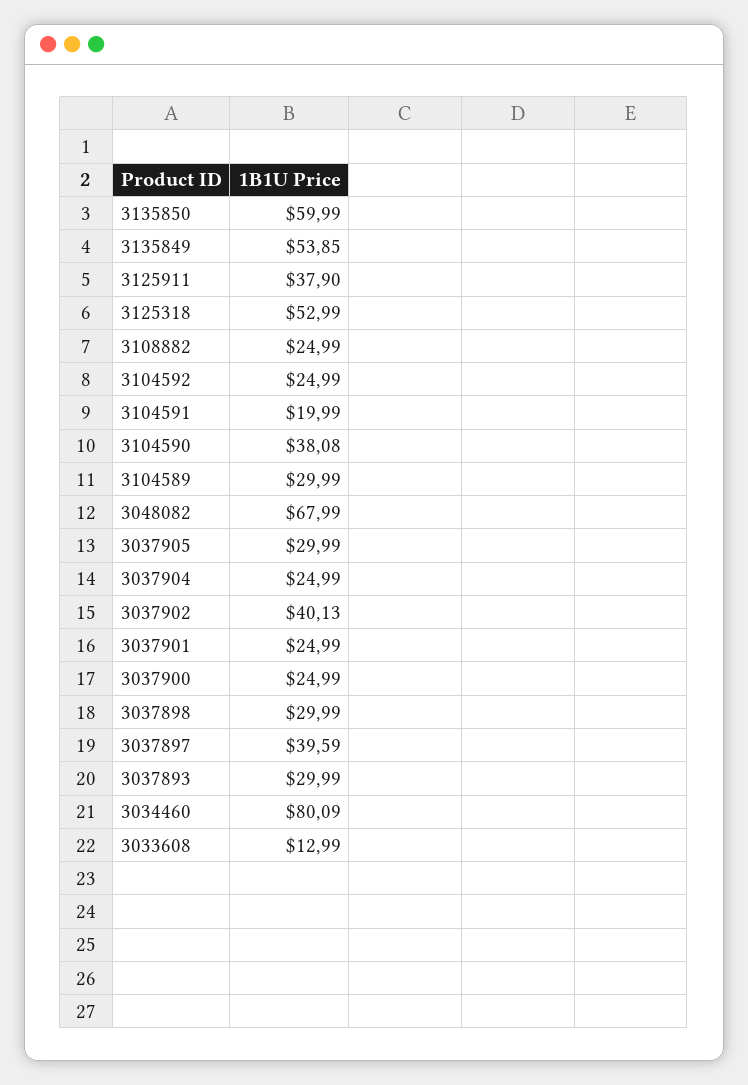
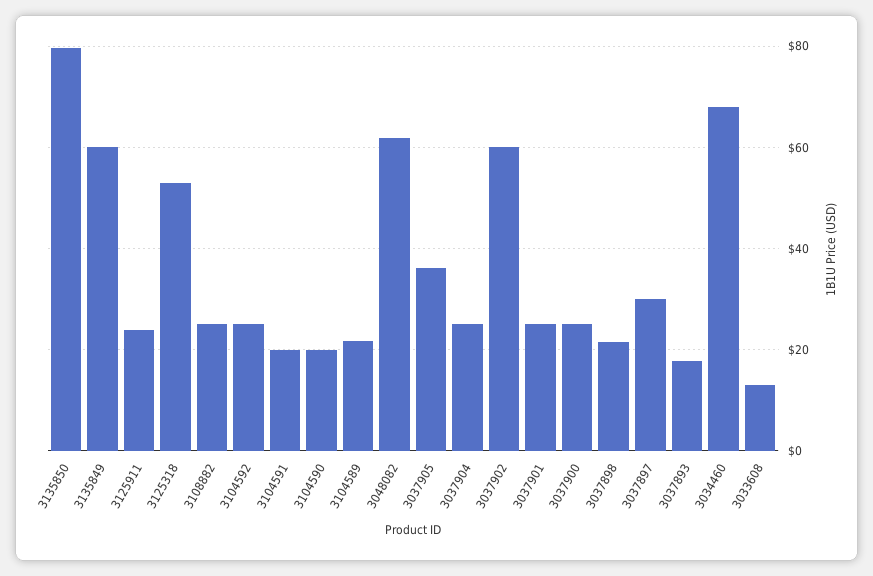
3135850: 59.99 -> 80
3135849: 53.85 -> 60
3125911: 37.9 -> 24
3104590: 38.08 -> 20
3104589: 29.99 -> 22
3048082: 67.99 -> 62
3037905: 29.99 -> 36
3037902: 40.13 -> 60
3037898: 29.99 -> 22
3037897: 39.59 -> 30
3037893: 29.99 -> 18
3034460: 80.09 -> 68

